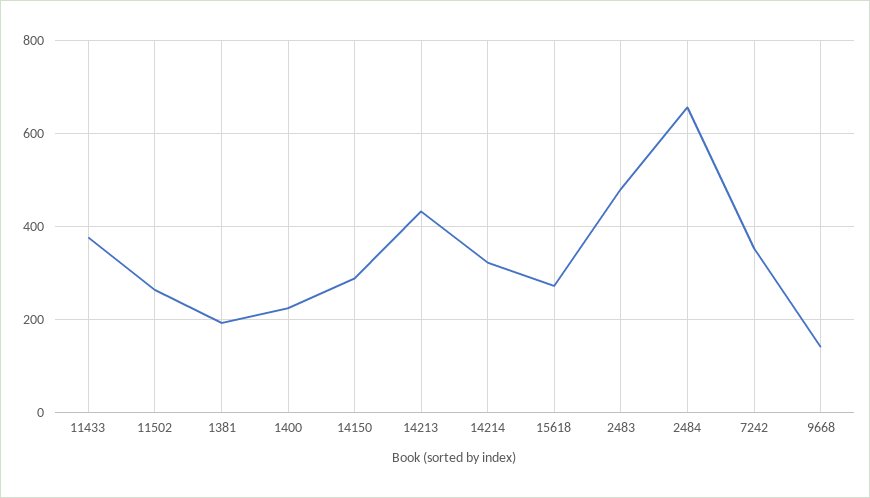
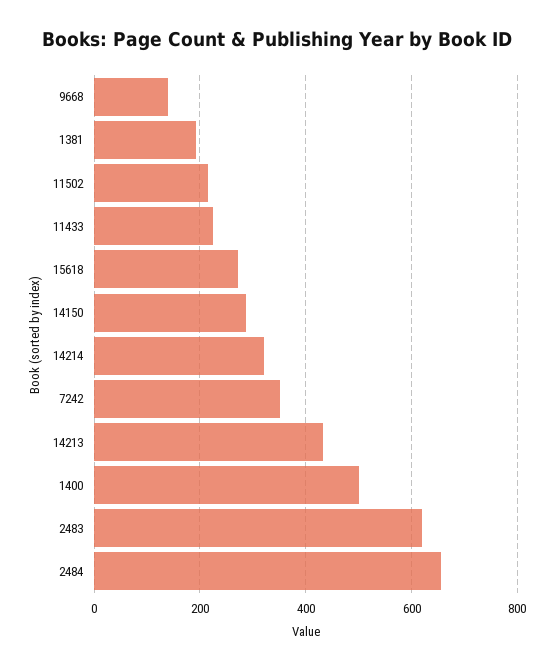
11433: 380 -> 220
11502: 260 -> 220
1400: 220 -> 500
2483: 480 -> 620

